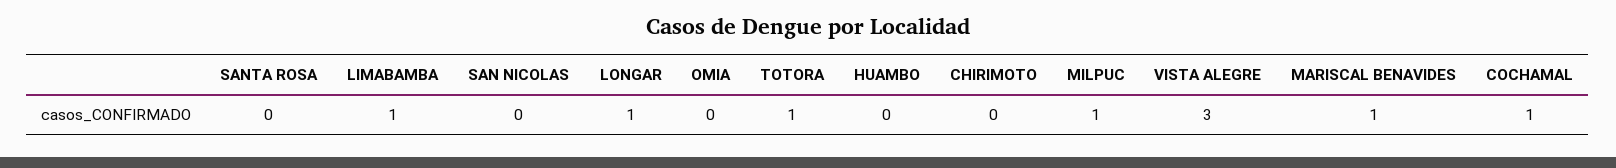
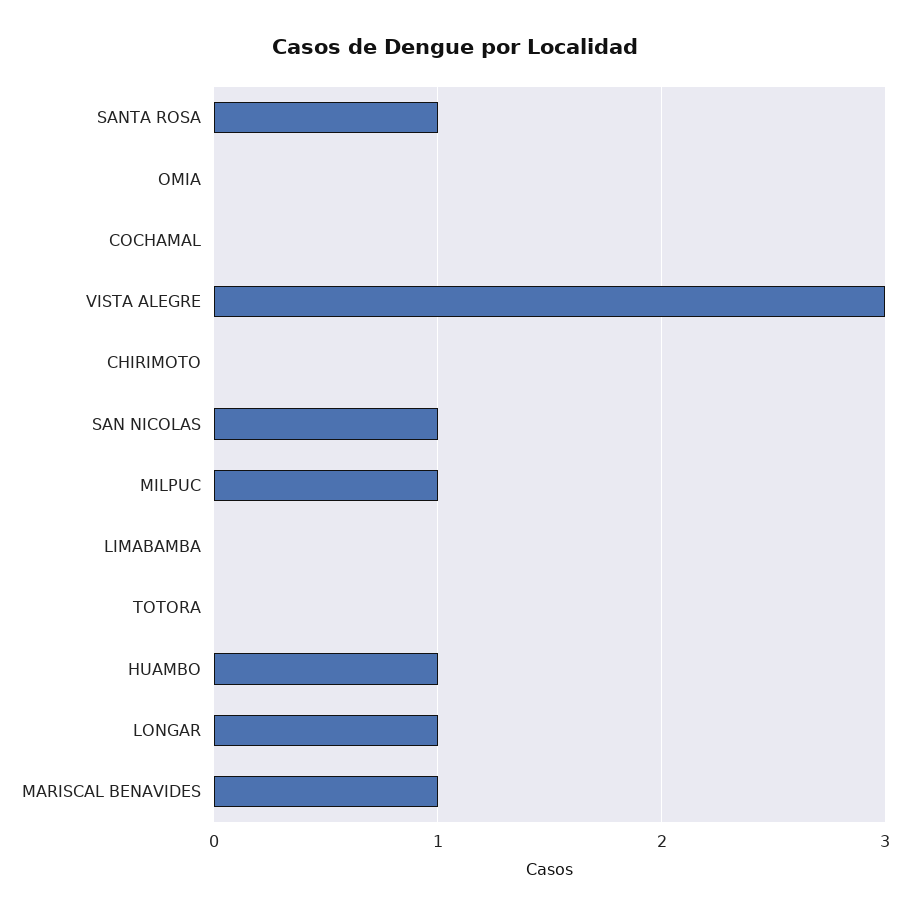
SANTA ROSA: 0 -> 1
LIMABAMBA: 1 -> 0
SAN NICOLAS: 0 -> 1
TOTORA: 1 -> 0
HUAMBO: 0 -> 1
COCHAMAL: 1 -> 0

